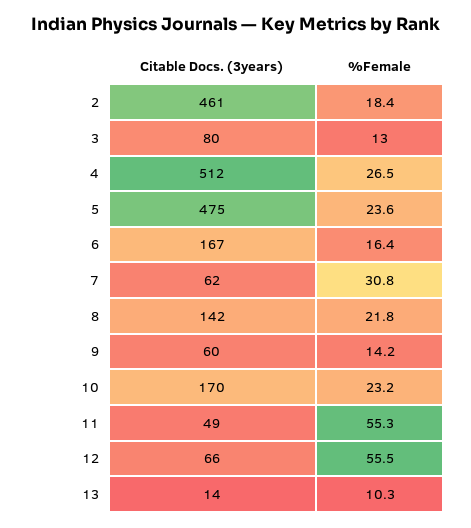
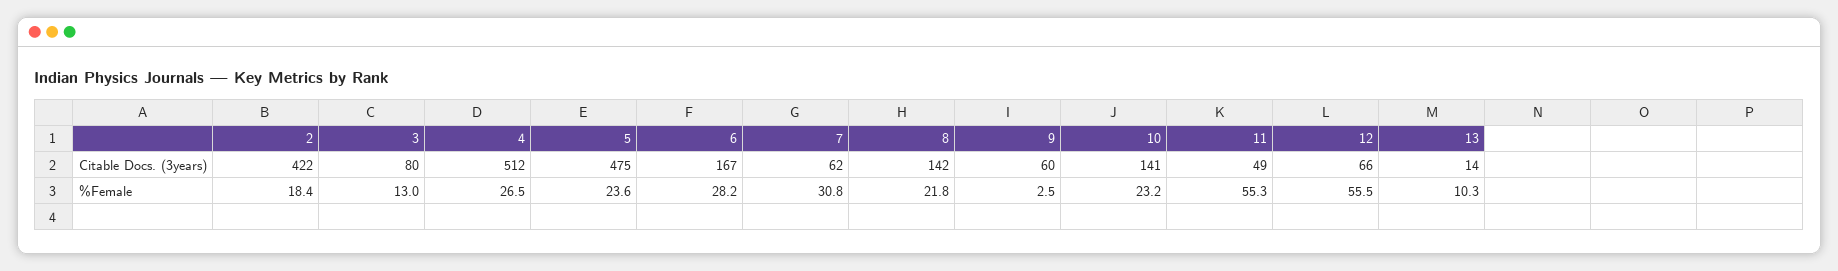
Citable Docs. (3years), 2: 461 -> 422
%Female, 6: 16.4 -> 28.2
%Female, 9: 14.2 -> 2.5
Citable Docs. (3years), 10: 170 -> 141

